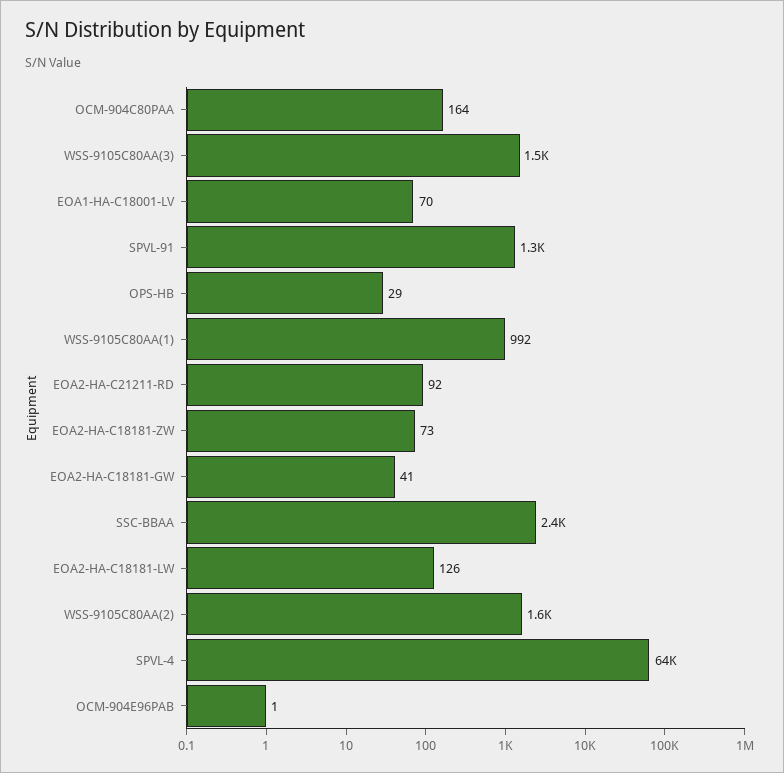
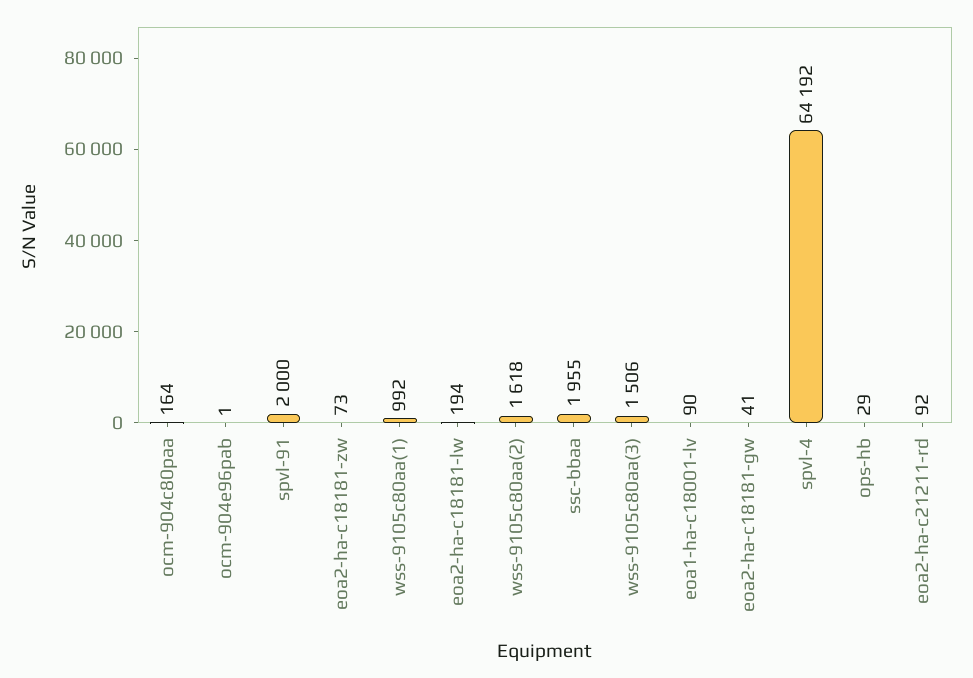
EOA1-HA-C18001-LV: 70 -> 90
SPVL-91: 1300 -> 2000
SSC-BBAA: 2400 -> 1955
EOA2-HA-C18181-LW: 126 -> 194

